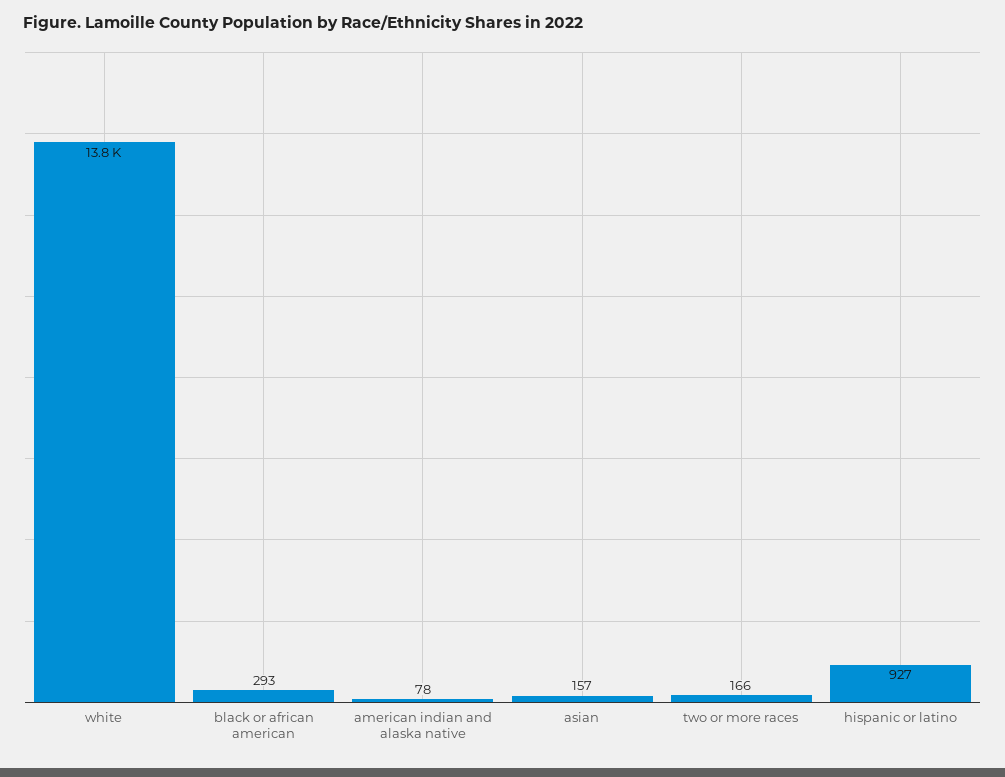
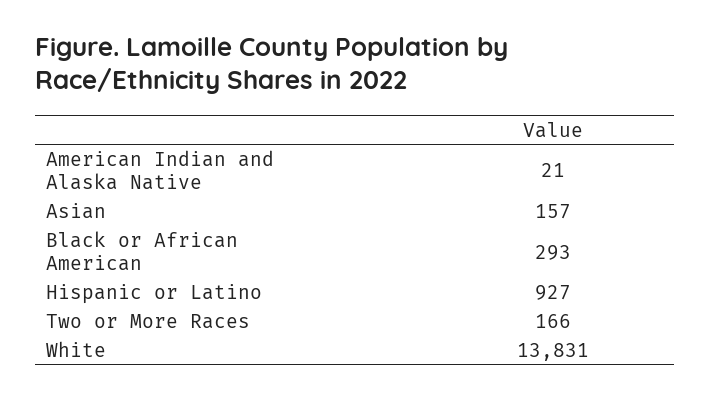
american indian and alaska native: 78 -> 21

